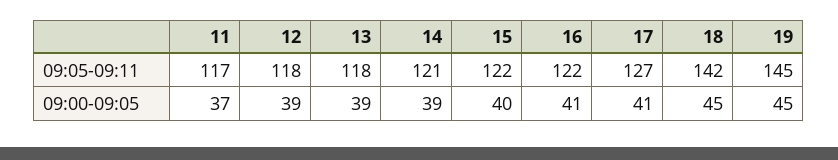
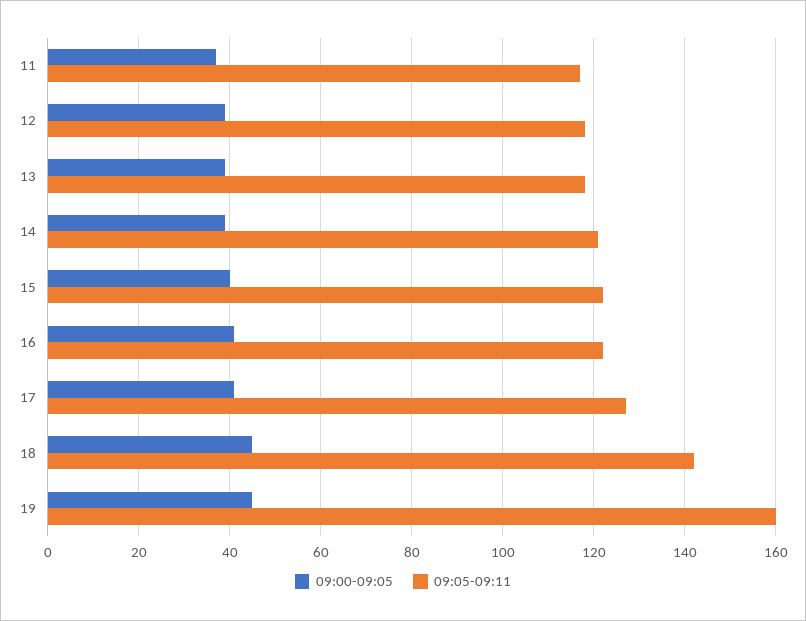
09:05-09:11, 19: 145 -> 160

